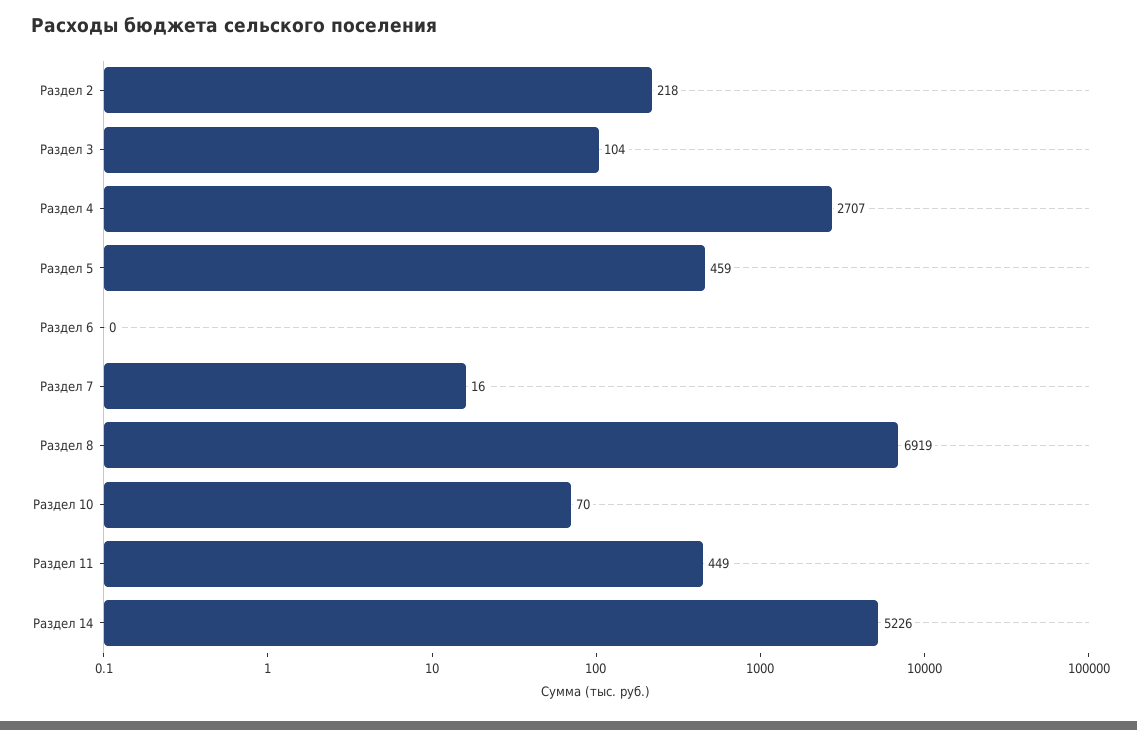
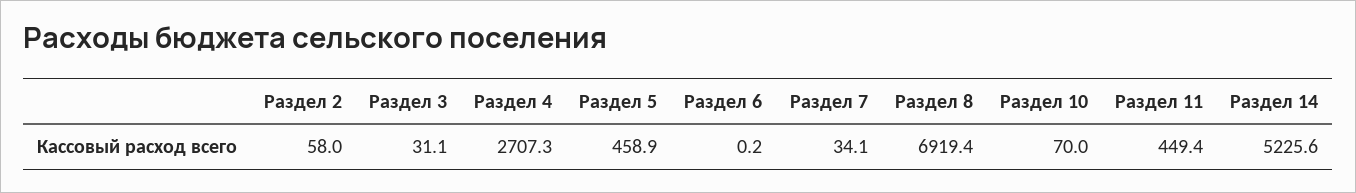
Раздел 2: 218 -> 58
Раздел 3: 104 -> 31.1
Раздел 7: 16 -> 34.1

